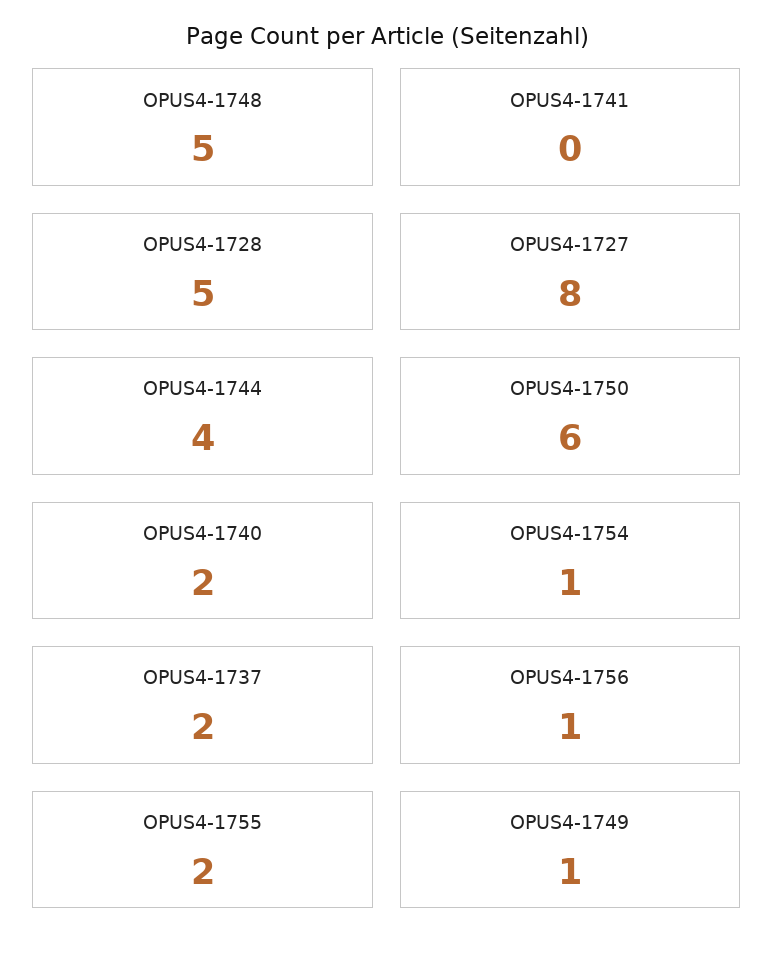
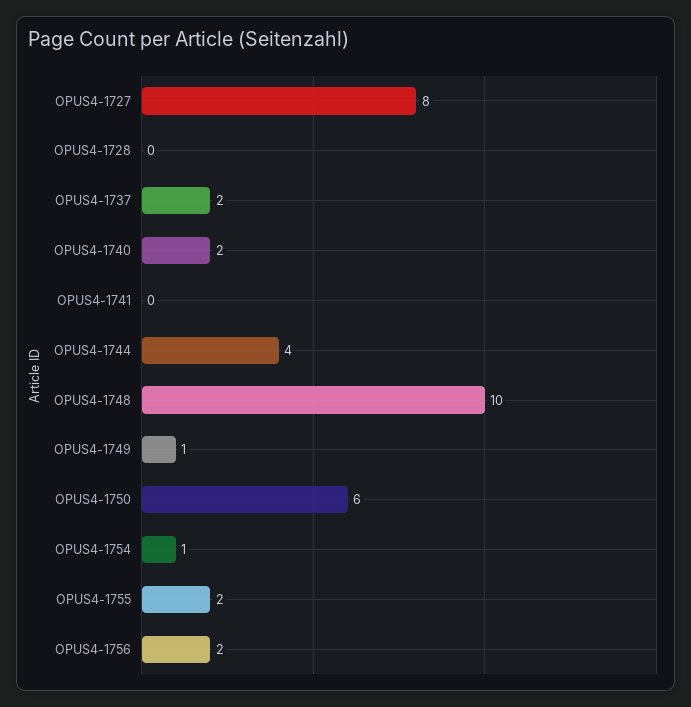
OPUS4-1748: 5 -> 10
OPUS4-1728: 5 -> 0
OPUS4-1756: 1 -> 2

